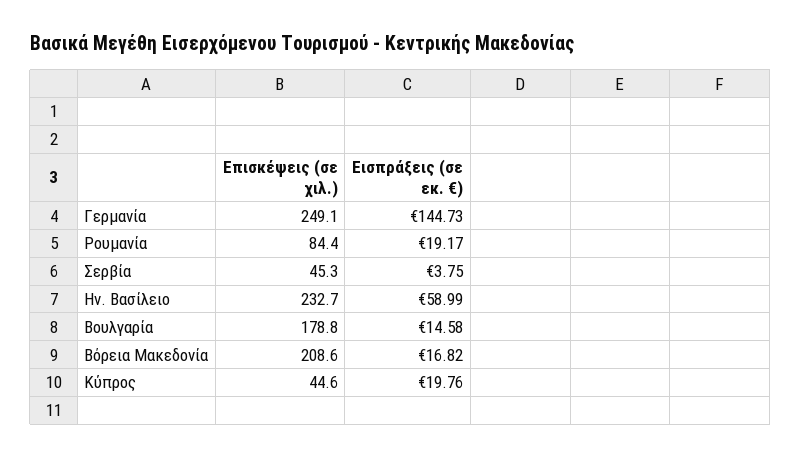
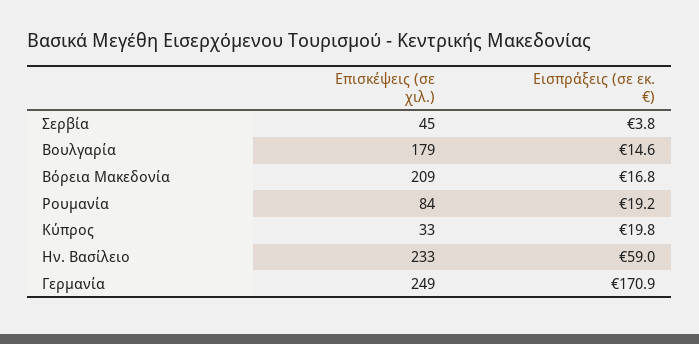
Εισπράξεις (σε εκ. €), Γερμανία: 144.73 -> 170.9
Επισκέψεις (σε χιλ.), Κύπρος: 44.6 -> 33

